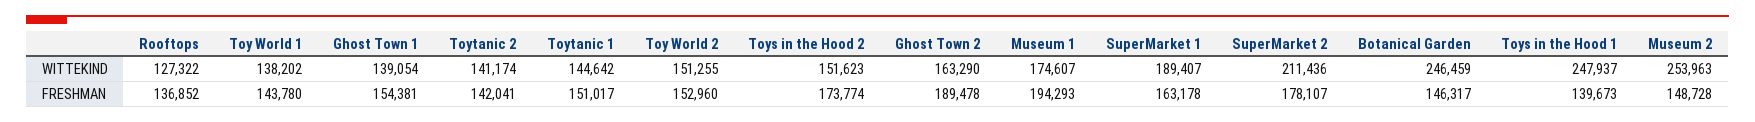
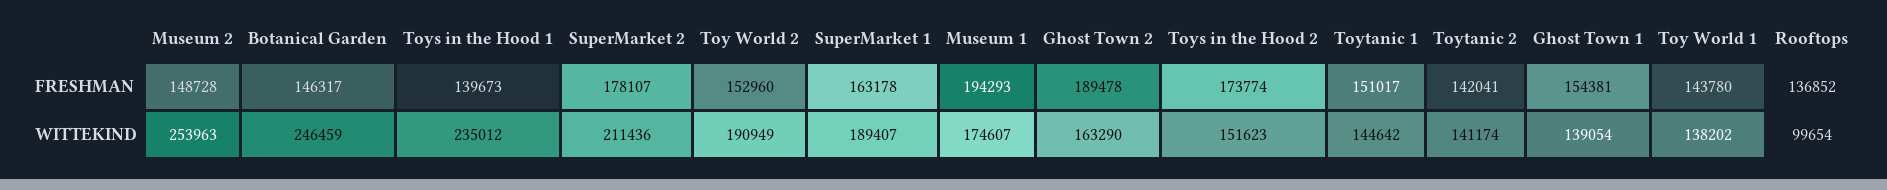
Rooftops, WITTEKIND: 127322 -> 99654
Toy World 2, WITTEKIND: 151255 -> 190949
Toys in the Hood 1, WITTEKIND: 247937 -> 235012

